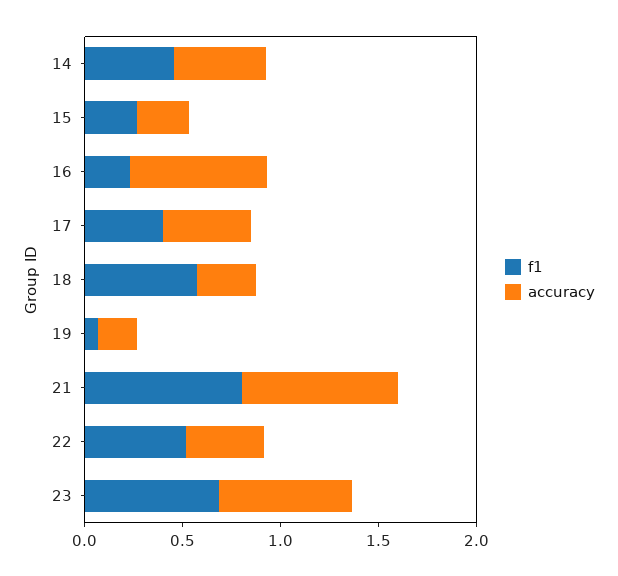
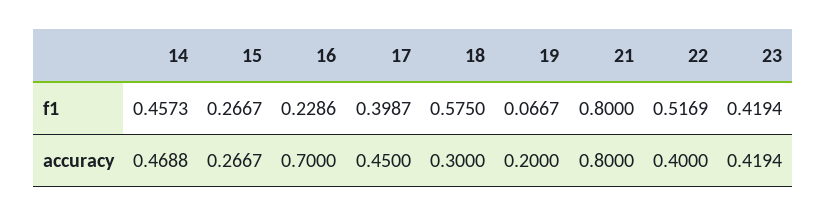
f1, 23: 0.7 -> 0.4194
accuracy, 23: 0.7 -> 0.4194

